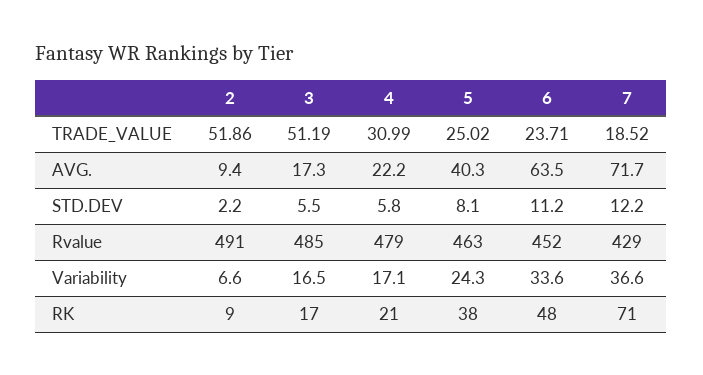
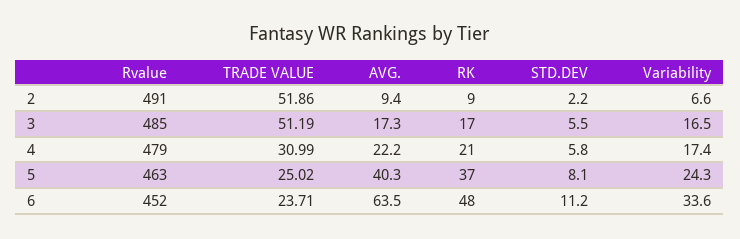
7, TRADE_VALUE: 18.52 -> none
7, AVG.: 71.7 -> none
7, STD.DEV: 12.2 -> none
7, Rvalue: 429 -> none
4, Variability: 17.1 -> 17.4
7, Variability: 36.6 -> none
5, RK: 38 -> 37
7, RK: 71 -> none

